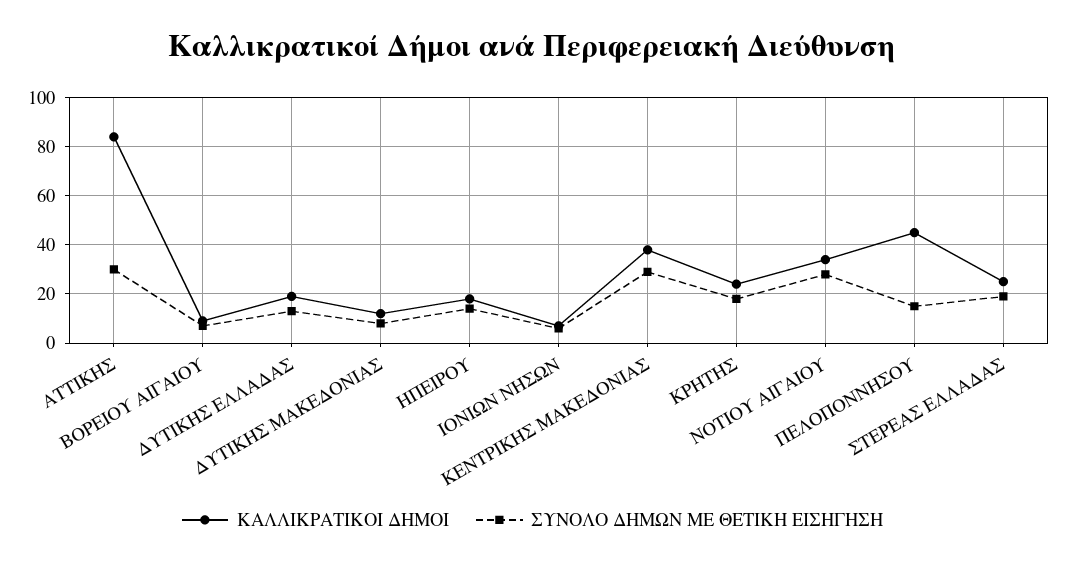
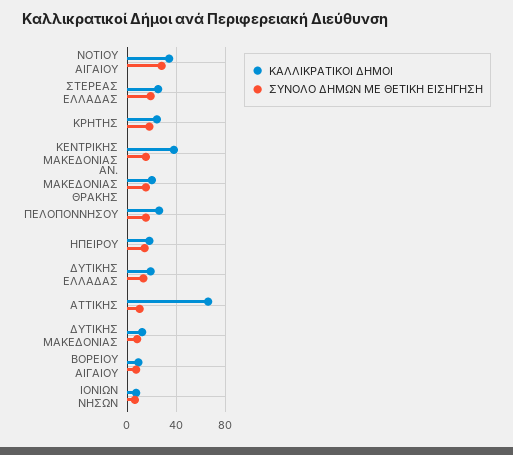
ΚΑΛΛΙΚΡΑΤΙΚΟΙ ΔΗΜΟΙ, ΑΤΤΙΚΗΣ: 85 -> 65
ΣΥΝΟΛΟ ΔΗΜΩΝ ΜΕ ΘΕΤΙΚΗ ΕΙΣΗΓΗΣΗ, ΑΤΤΙΚΗΣ: 30 -> 10
ΣΥΝΟΛΟ ΔΗΜΩΝ ΜΕ ΘΕΤΙΚΗ ΕΙΣΗΓΗΣΗ, ΚΕΝΤΡΙΚΗΣ ΜΑΚΕΔΟΝΙΑΣ: 30 -> 15
ΚΑΛΛΙΚΡΑΤΙΚΟΙ ΔΗΜΟΙ, ΠΕΛΟΠΟΝΝΗΣΟΥ: 45 -> 25
ΚΑΛΛΙΚΡΑΤΙΚΟΙ ΔΗΜΟΙ, ΑΝ. ΜΑΚΕΔΟΝΙΑΣ ΘΡΑΚΗΣ: none -> 20
ΣΥΝΟΛΟ ΔΗΜΩΝ ΜΕ ΘΕΤΙΚΗ ΕΙΣΗΓΗΣΗ, ΑΝ. ΜΑΚΕΔΟΝΙΑΣ ΘΡΑΚΗΣ: none -> 15

